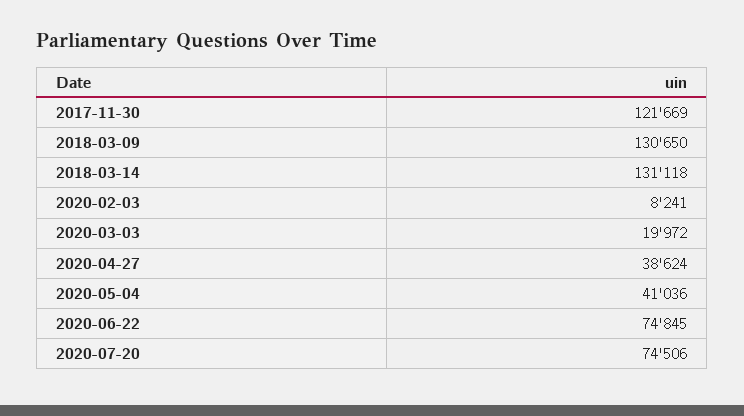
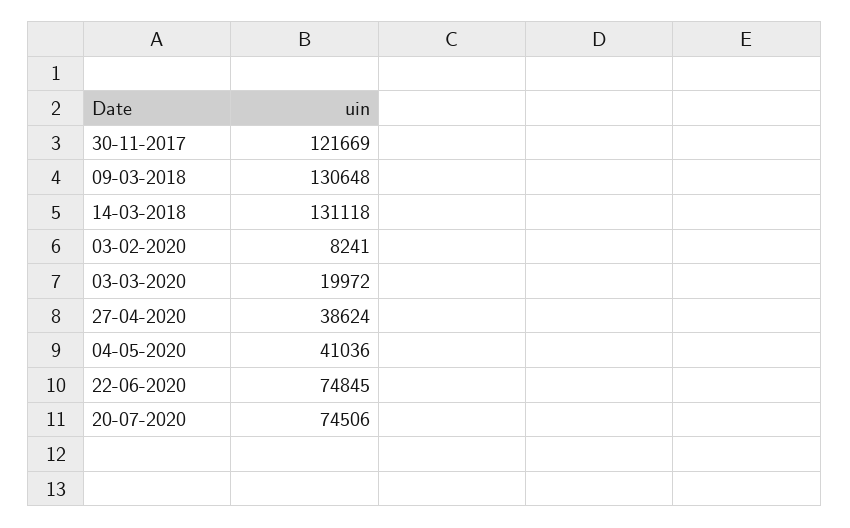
2018-03-09: 130650 -> 130648

